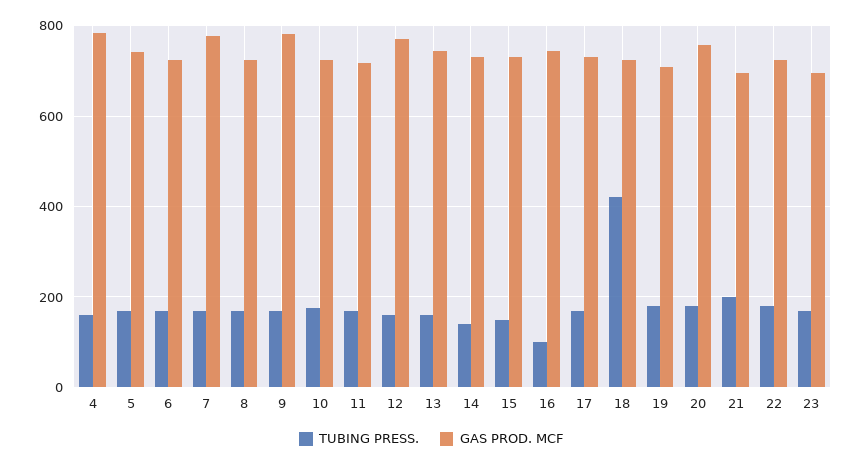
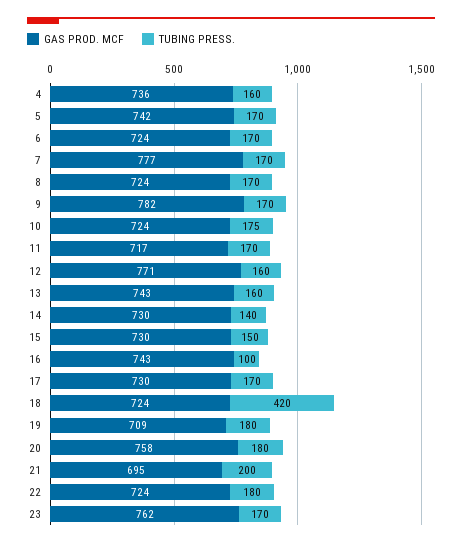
GAS PROD. MCF, 4: 780 -> 736
GAS PROD. MCF, 23: 700 -> 762

